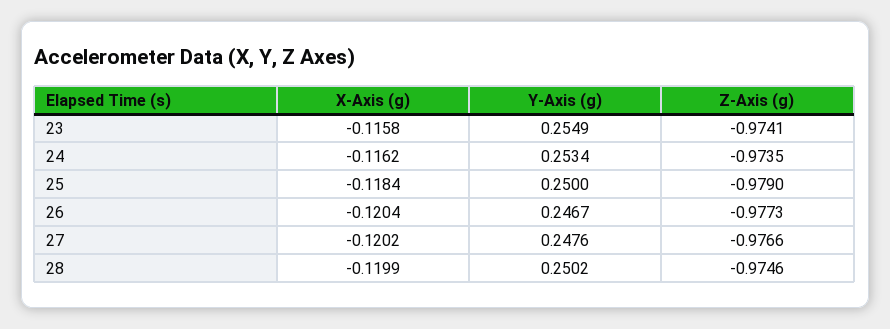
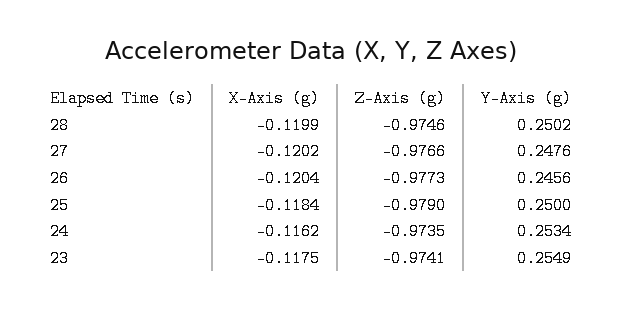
X-Axis (g), 23: -0.1158 -> -0.1175
Y-Axis (g), 26: 0.2467 -> 0.2456

